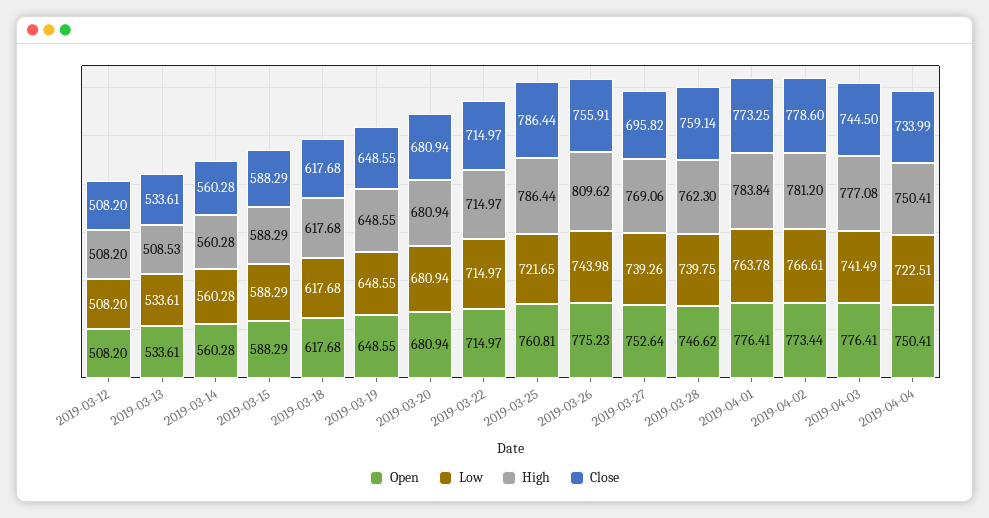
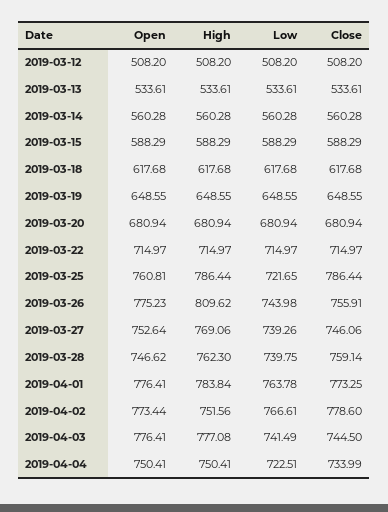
High, 2019-03-13: 508.53 -> 533.61
Close, 2019-03-27: 695.82 -> 746.06
High, 2019-04-02: 781.2 -> 751.56

